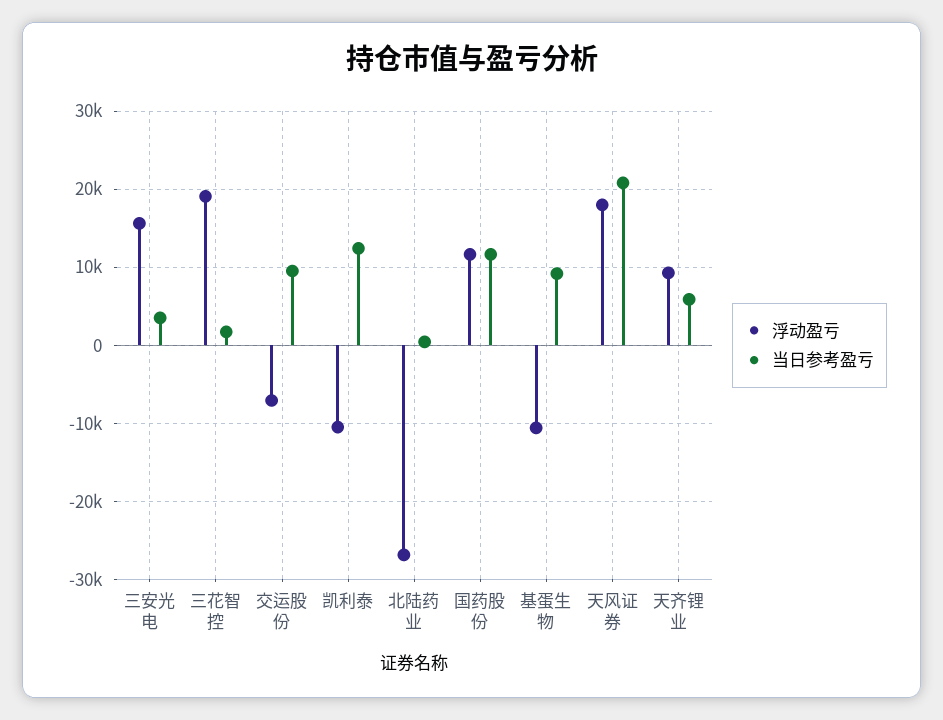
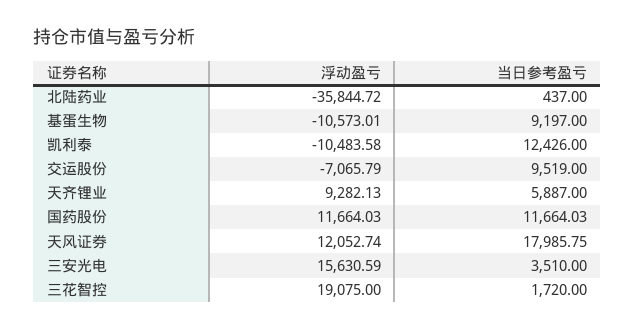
浮动盈亏, 北陆药业: -27000 -> -35844.72
浮动盈亏, 天风证券: 18000 -> 12052.74
当日参考盈亏, 天风证券: 21000 -> 17985.75

